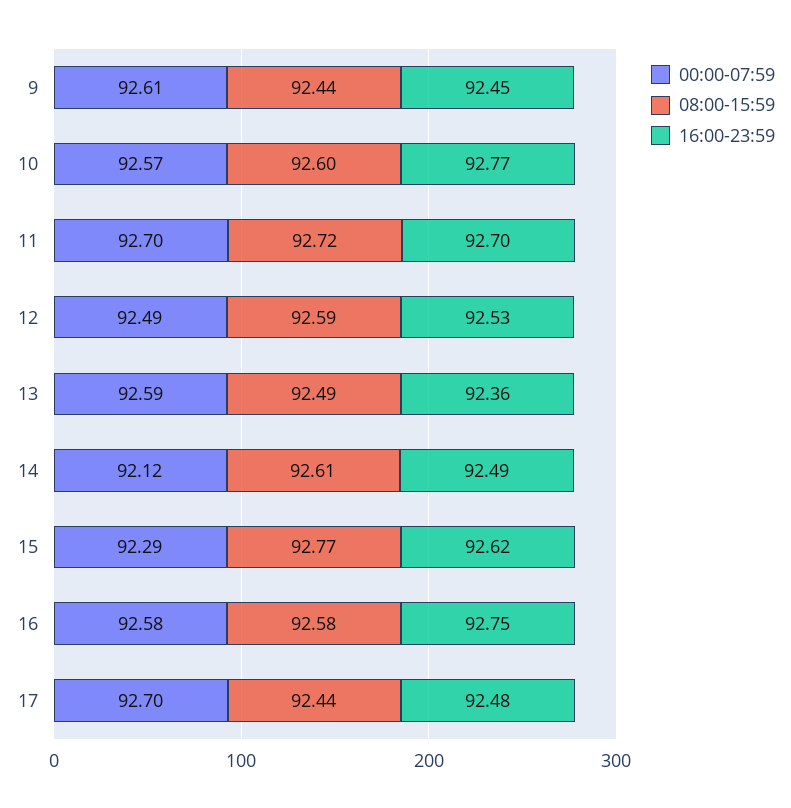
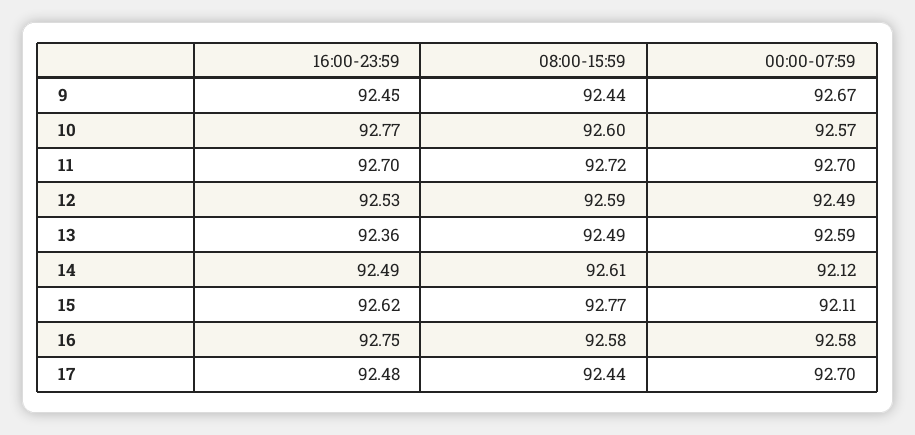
00:00-07:59, 9: 92.61 -> 92.67
00:00-07:59, 15: 92.29 -> 92.11

